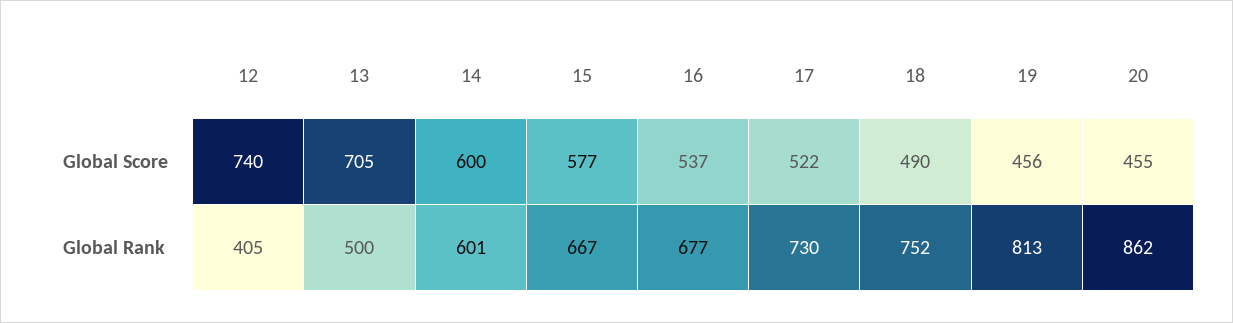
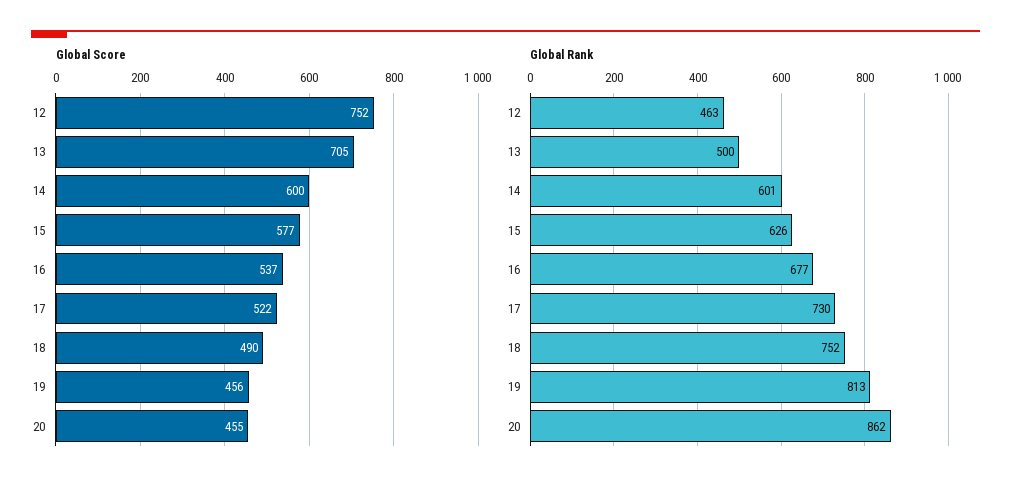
Global Score, 12: 740 -> 752
Global Rank, 12: 405 -> 463
Global Rank, 15: 667 -> 626

